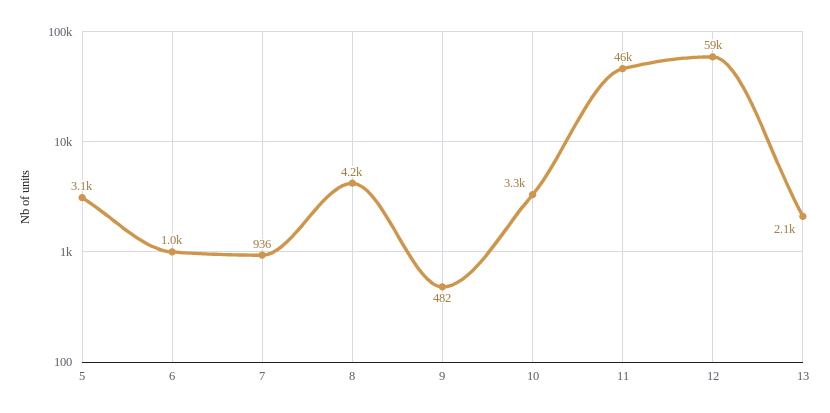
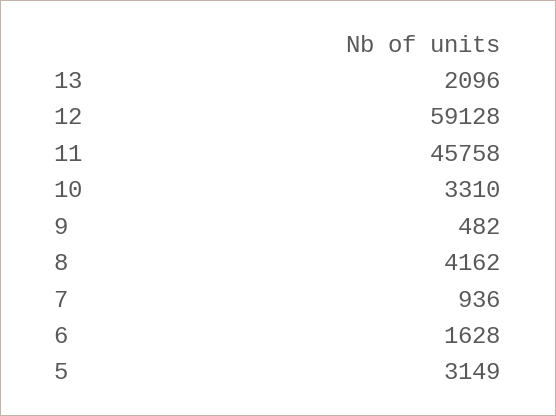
6: 1000 -> 1628

